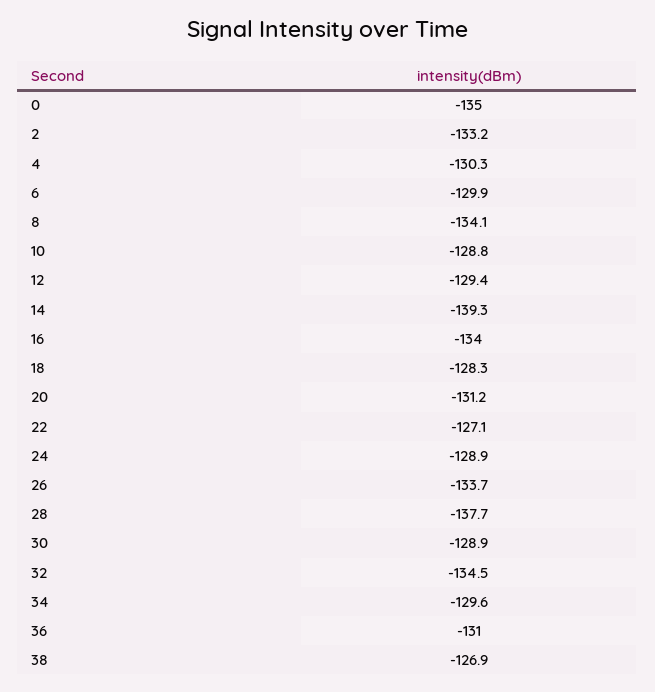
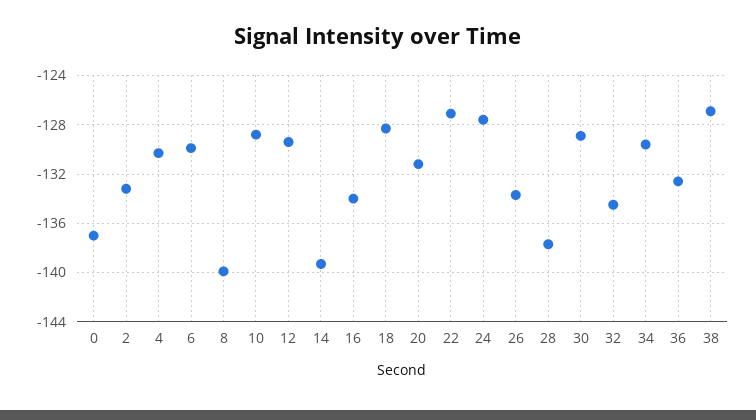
0: -135 -> -137
8: -134.1 -> -140
24: -128.9 -> -127.5
36: -131 -> -132.5

